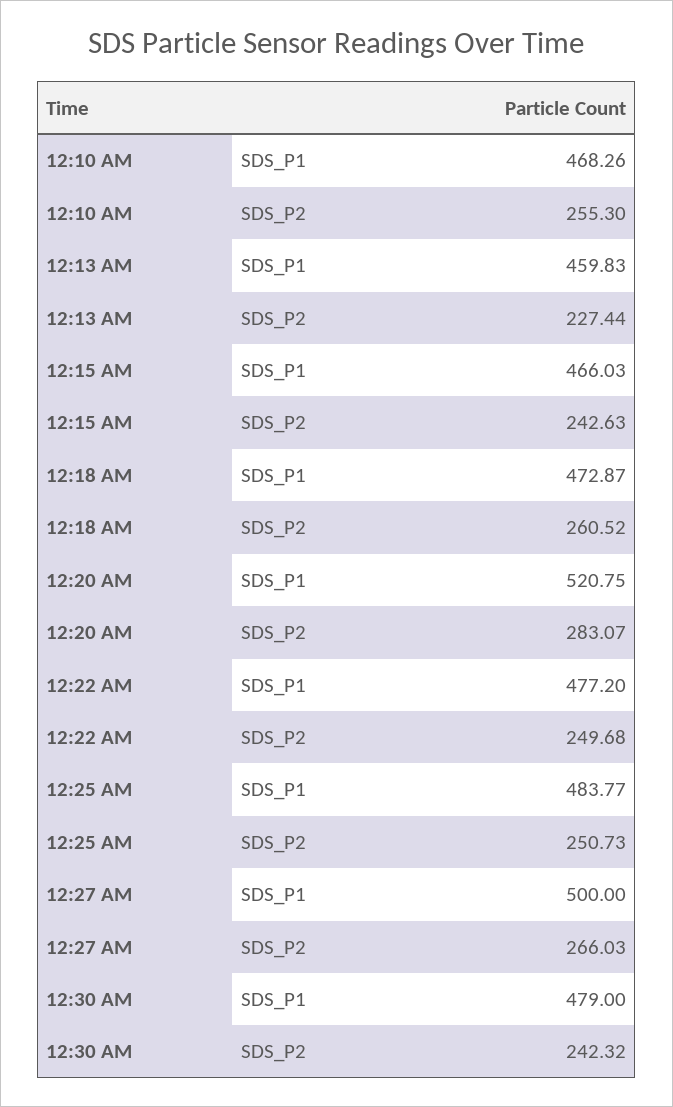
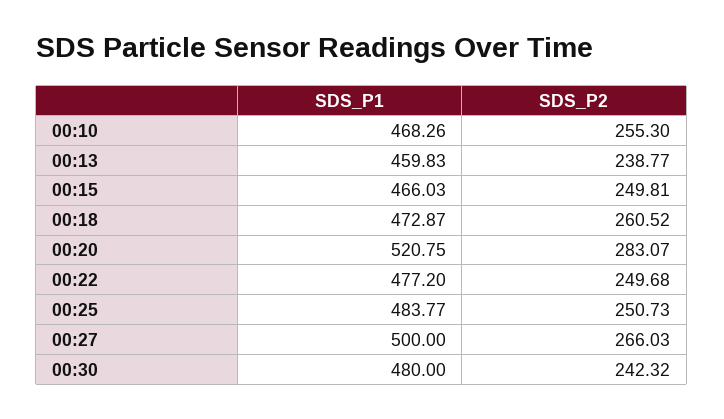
12:13 AM, SDS_P2: 227.44 -> 238.77
12:15 AM, SDS_P2: 242.63 -> 249.81
12:30 AM, SDS_P1: 479 -> 480

